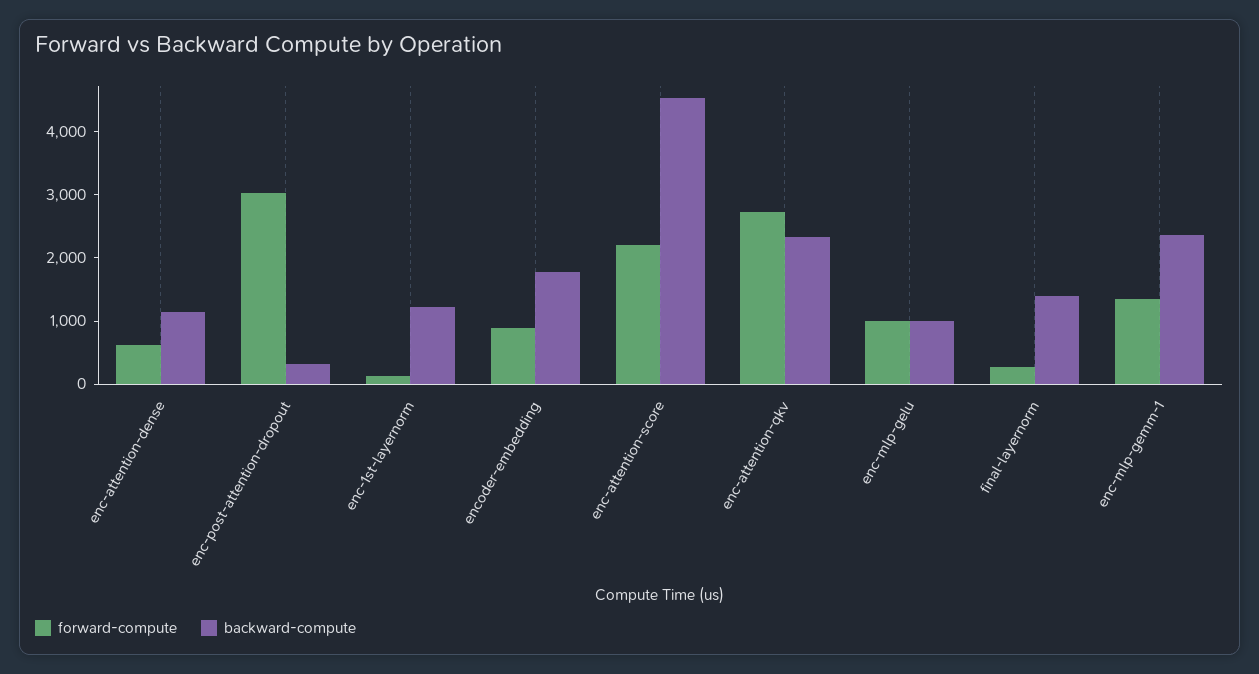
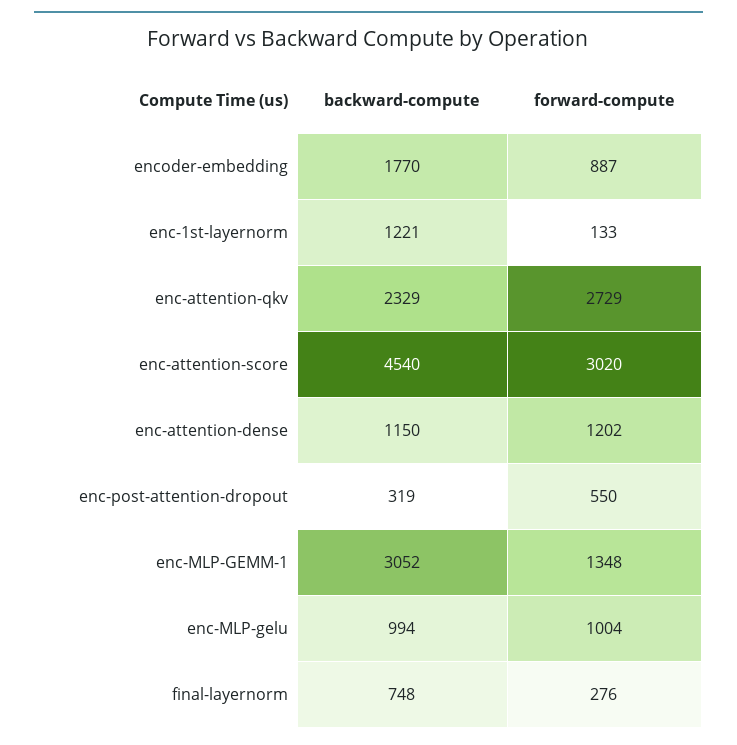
forward-compute, enc-attention-dense: 600 -> 1202
forward-compute, enc-post-attention-dropout: 3000 -> 550
forward-compute, enc-attention-score: 2200 -> 3020
backward-compute, final-layernorm: 1400 -> 748
backward-compute, enc-mlp-gemm-1: 2400 -> 3052

